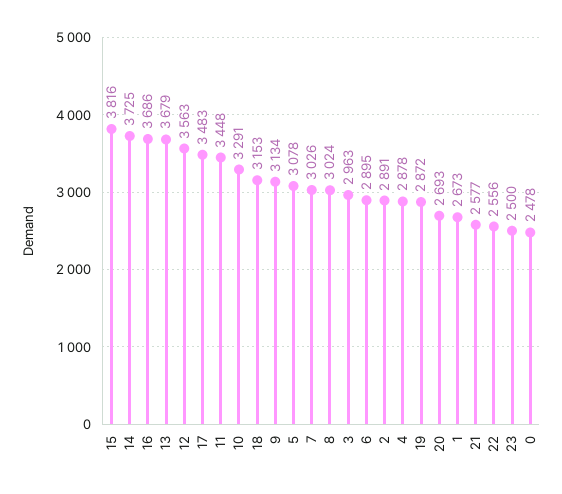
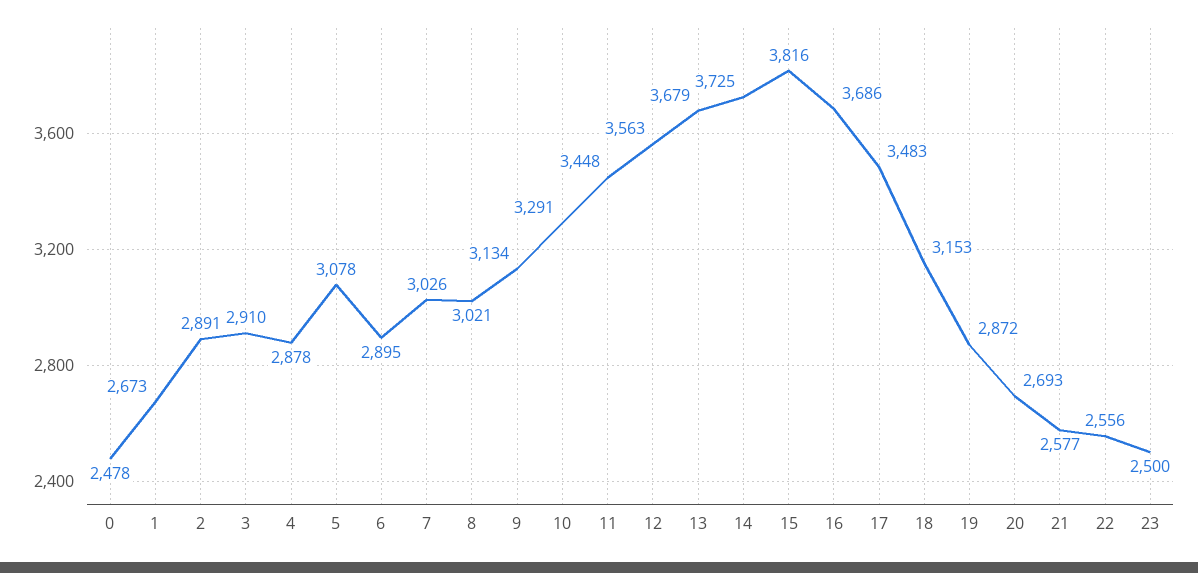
8: 3024 -> 3021
3: 2963 -> 2910

